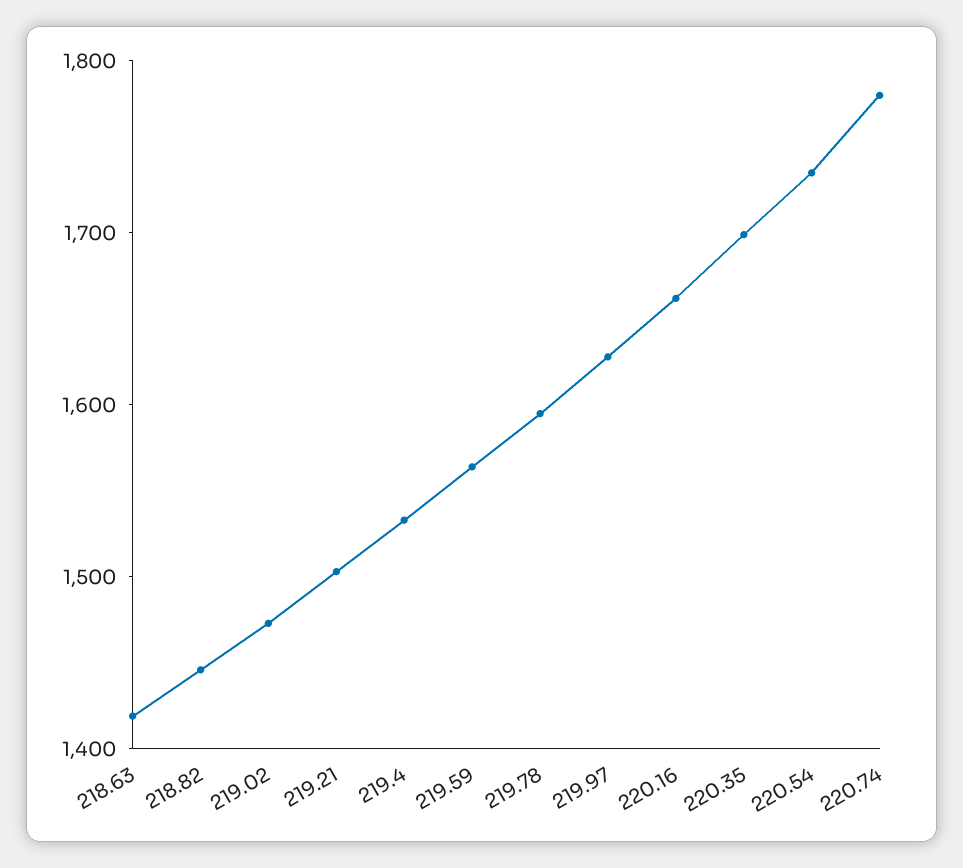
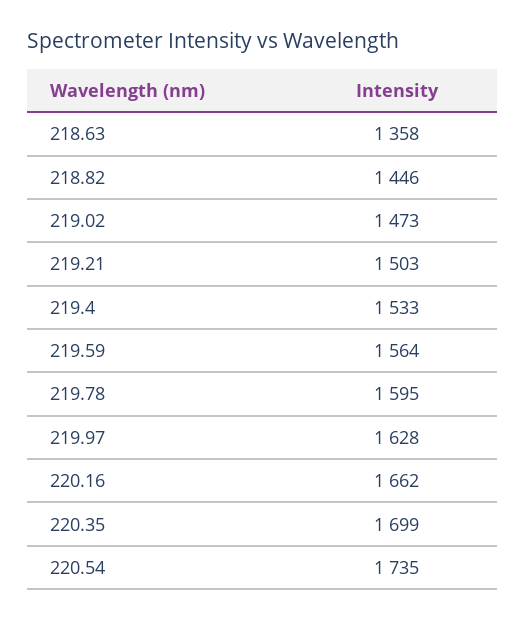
218.63: 1420 -> 1358
220.74: 1780 -> none

